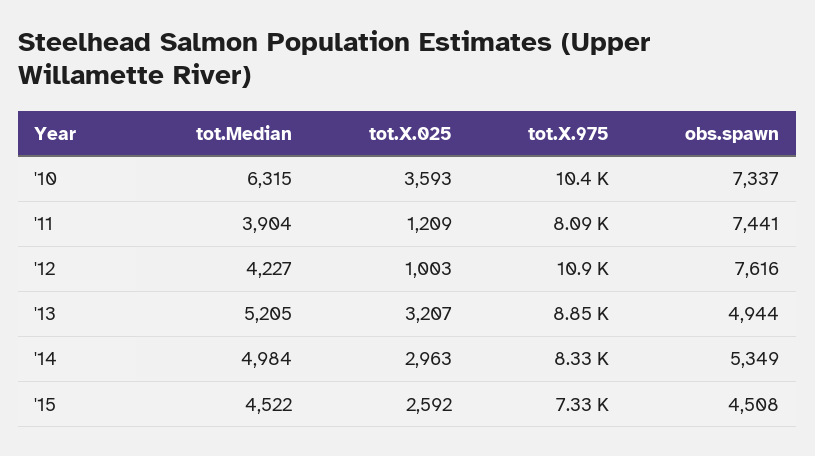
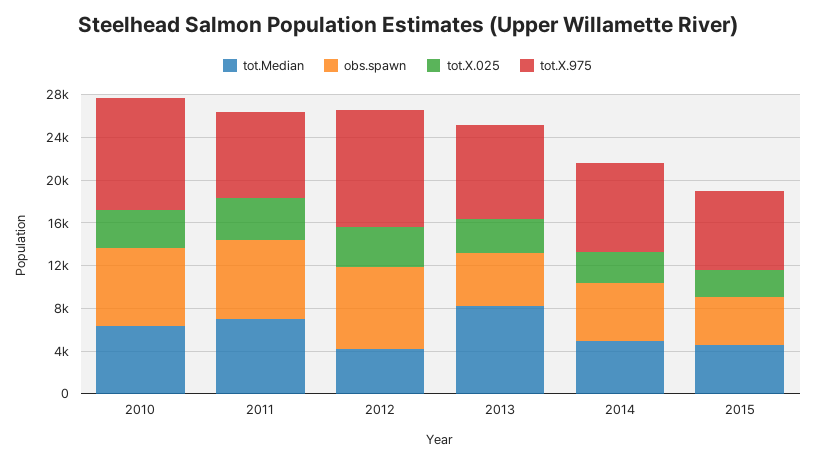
tot.Median, '11: 3904 -> 7000
tot.X.025, '11: 1209 -> 4000
tot.X.025, '12: 1003 -> 4000
tot.Median, '13: 5205 -> 8000

